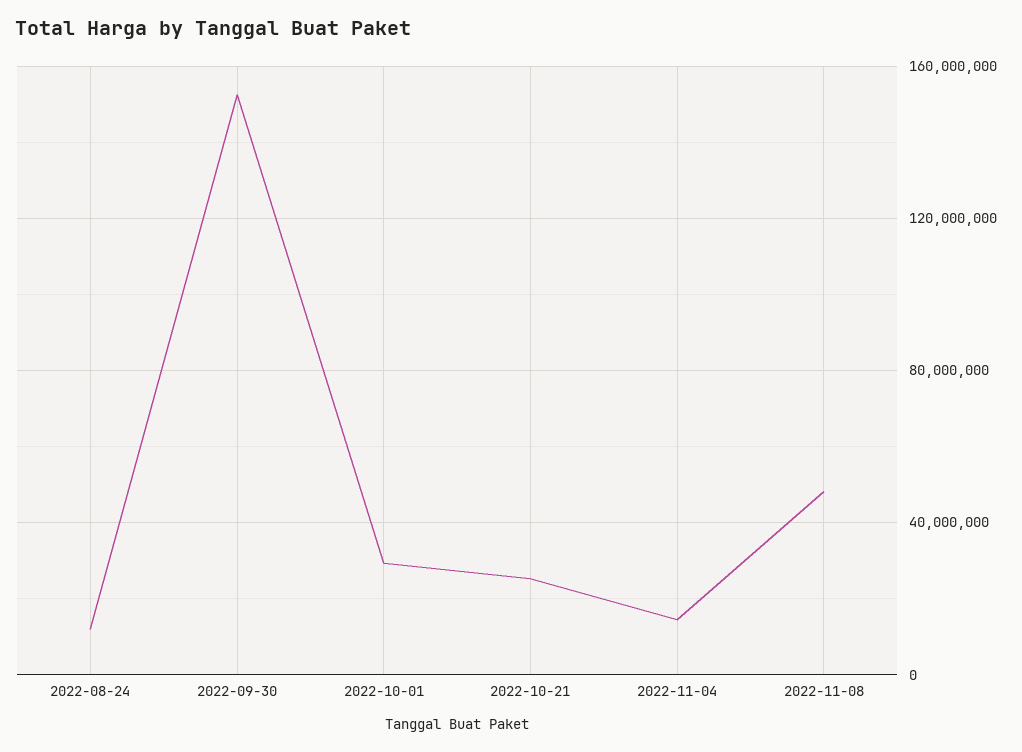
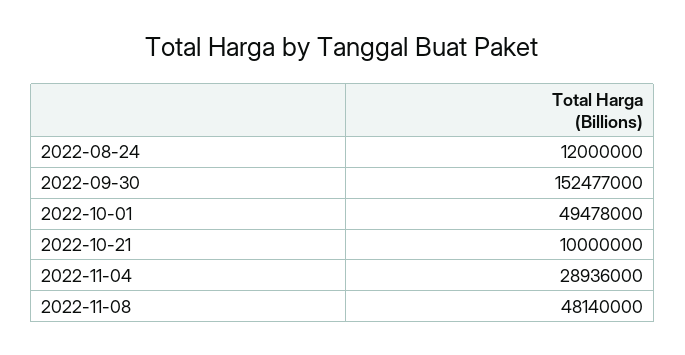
2022-10-01: 30000000 -> 49478000
2022-10-21: 25000000 -> 10000000
2022-11-04: 15000000 -> 28936000

